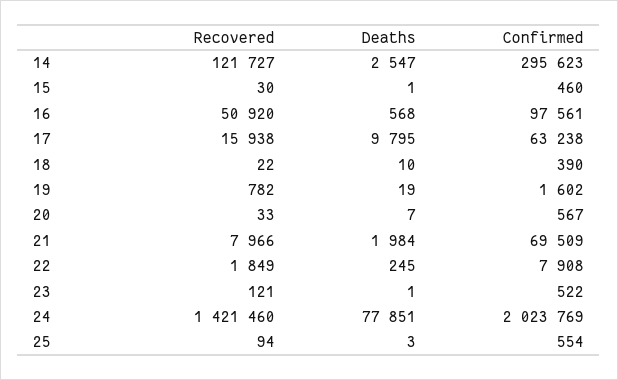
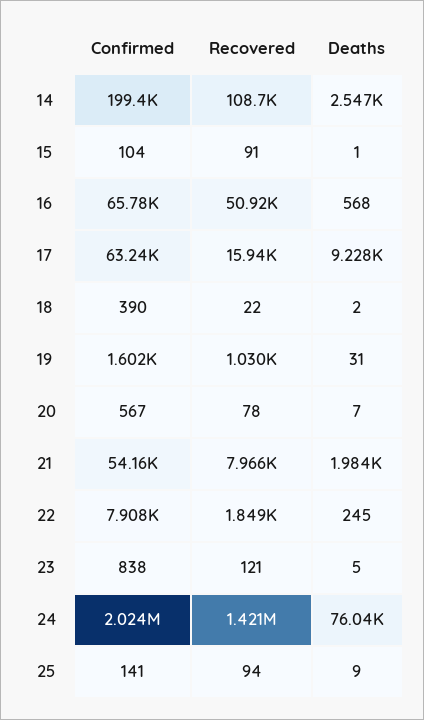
Recovered, 14: 121727 -> 108700
Confirmed, 14: 295623 -> 199400
Recovered, 15: 30 -> 91
Confirmed, 15: 460 -> 104
Confirmed, 16: 97561 -> 65780
Deaths, 17: 9795 -> 9228
Deaths, 18: 10 -> 2
Recovered, 19: 782 -> 1030
Deaths, 19: 19 -> 31
Recovered, 20: 33 -> 78
Confirmed, 21: 69509 -> 54160
Deaths, 23: 1 -> 5
Confirmed, 23: 522 -> 838
Deaths, 24: 77851 -> 76040
Deaths, 25: 3 -> 9
Confirmed, 25: 554 -> 141

